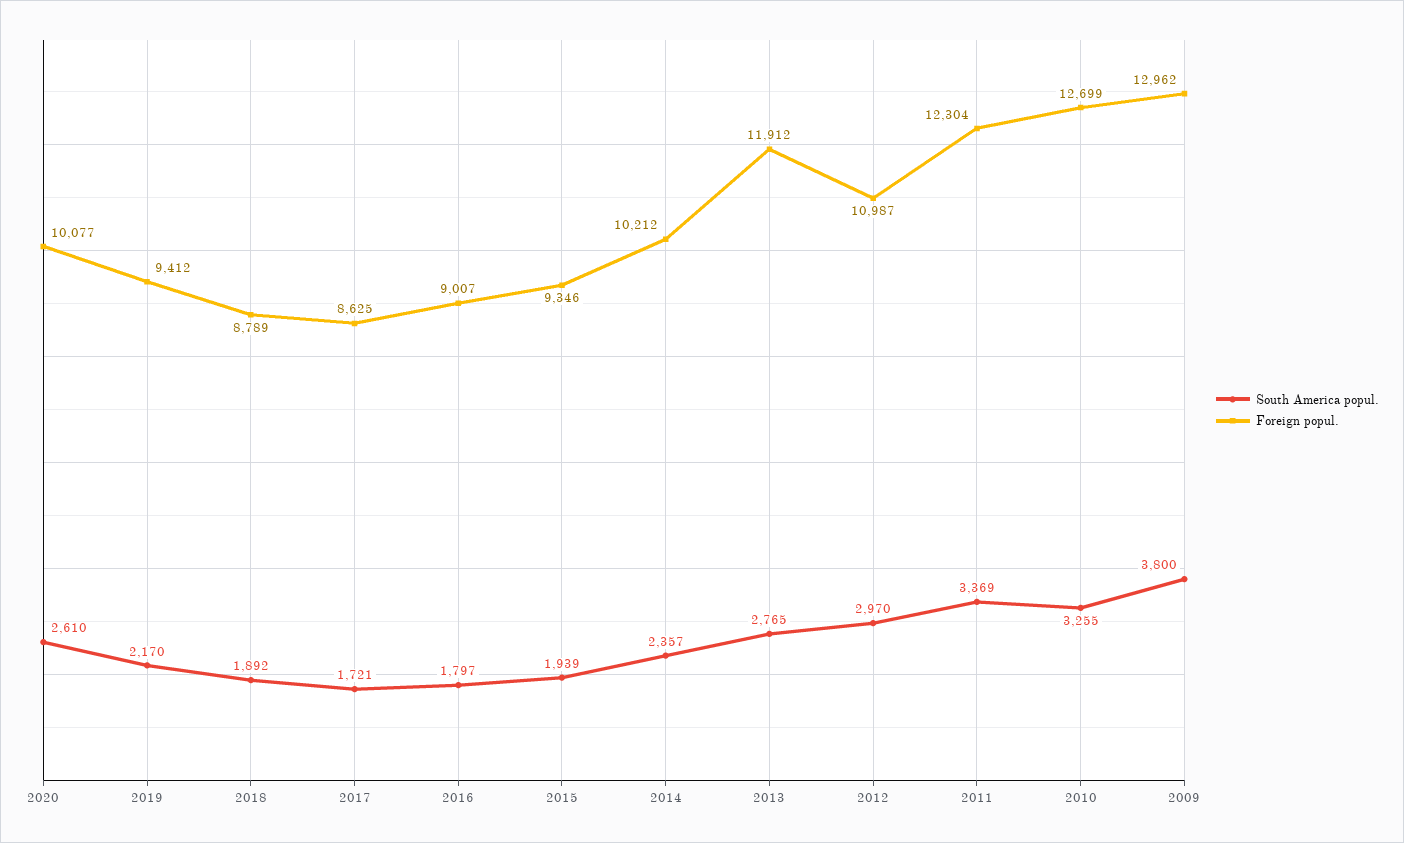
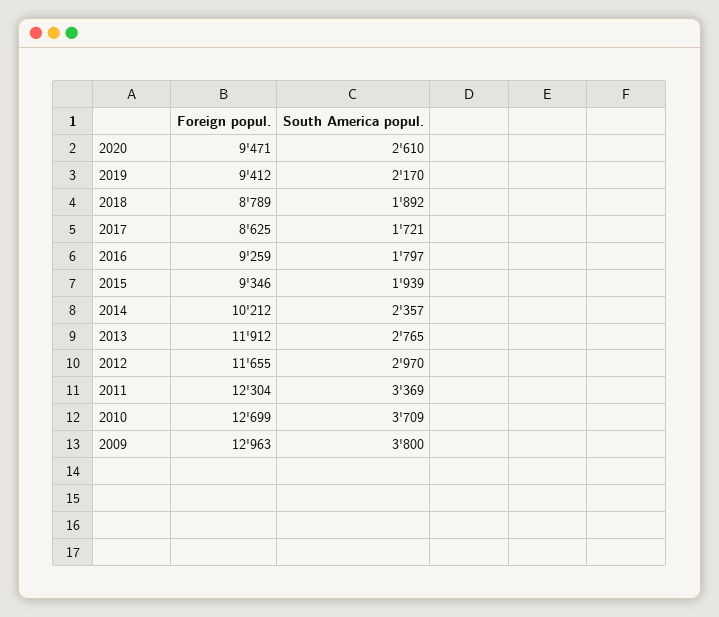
Foreign popul., 2020: 10077 -> 9471
Foreign popul., 2016: 9007 -> 9259
Foreign popul., 2012: 10987 -> 11655
South America popul., 2010: 3255 -> 3709
Foreign popul., 2009: 12962 -> 12963

